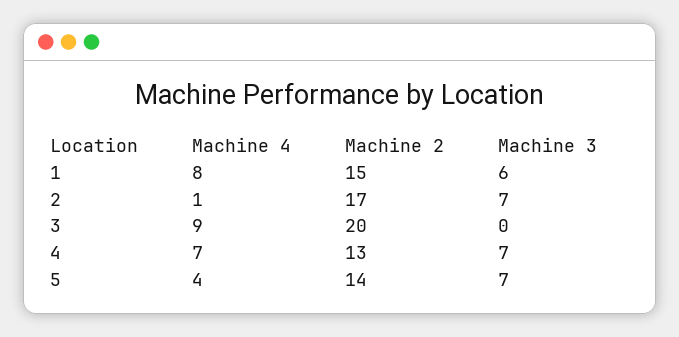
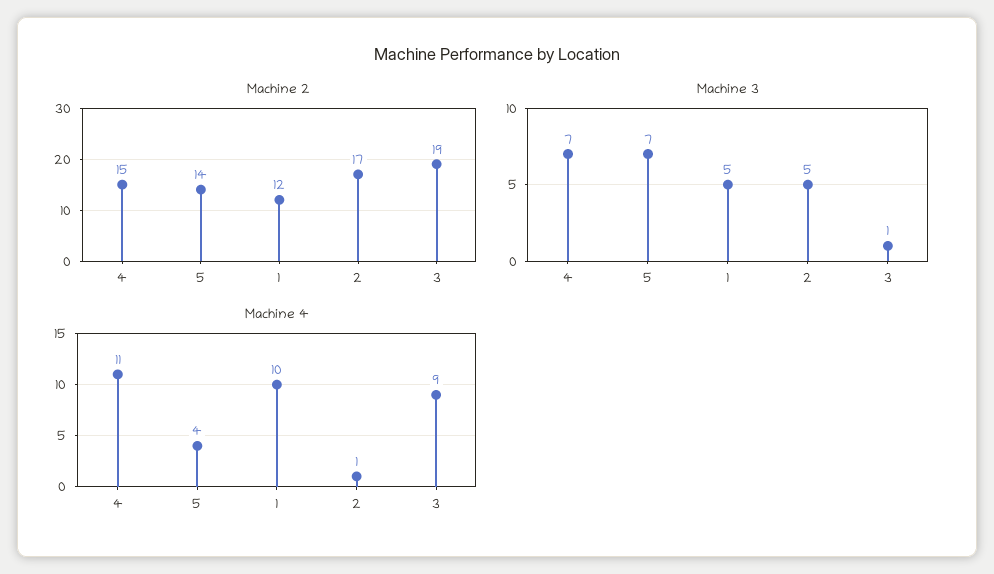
Machine 4, 1: 8 -> 10
Machine 2, 1: 15 -> 12
Machine 3, 1: 6 -> 5
Machine 3, 2: 7 -> 5
Machine 2, 3: 20 -> 19
Machine 3, 3: 0 -> 1
Machine 4, 4: 7 -> 11
Machine 2, 4: 13 -> 15

